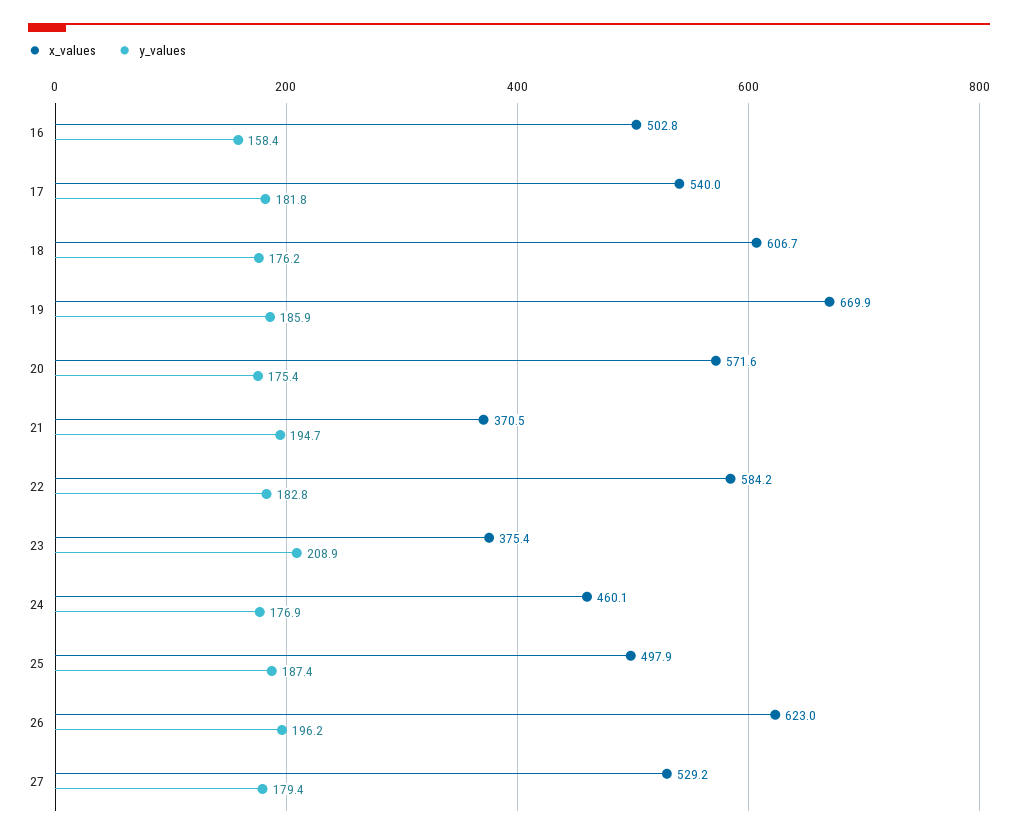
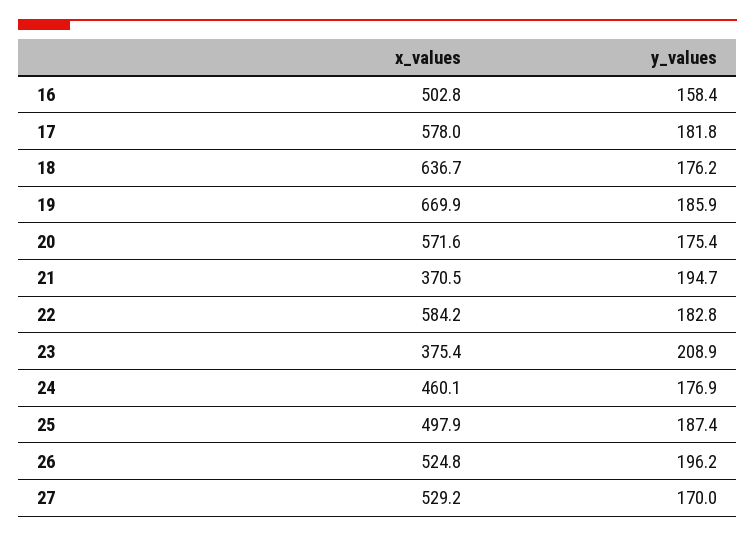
x_values, 17: 540 -> 578
x_values, 18: 606.7 -> 636.7
x_values, 26: 623 -> 524.8
y_values, 27: 179.4 -> 170

